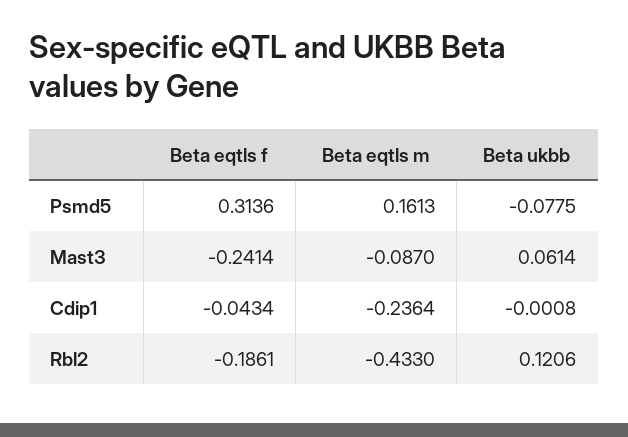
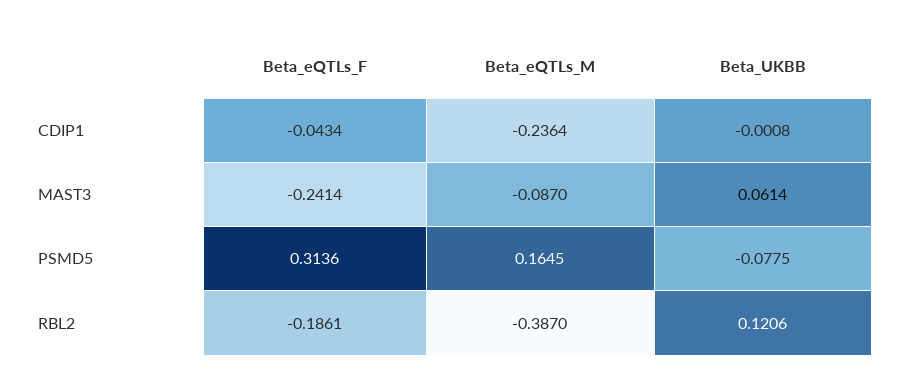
Beta eqtls m, Psmd5: 0.1613 -> 0.1645
Beta eqtls m, Rbl2: -0.433 -> -0.387

